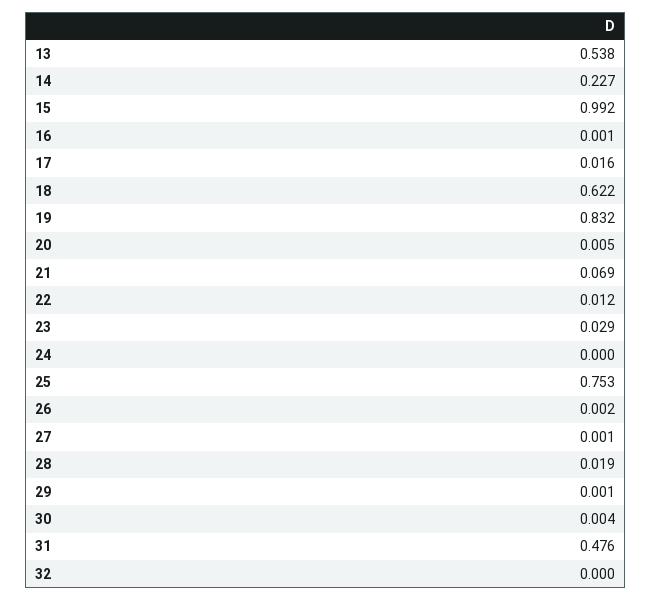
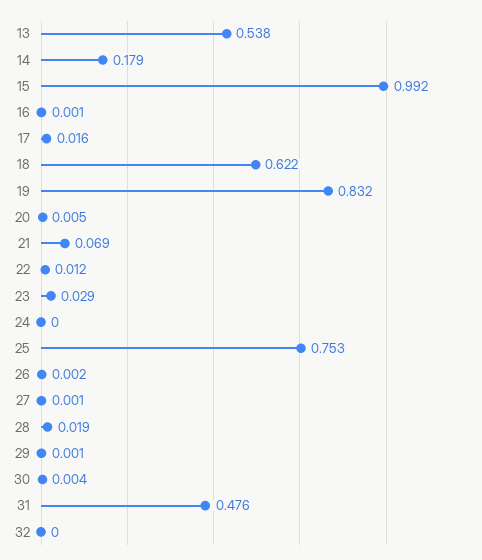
14: 0.227 -> 0.179

